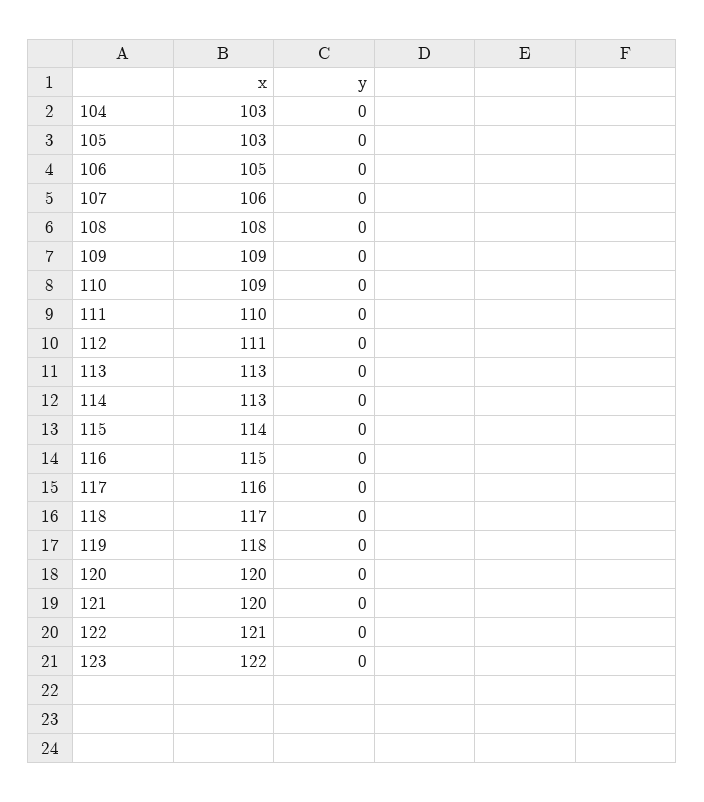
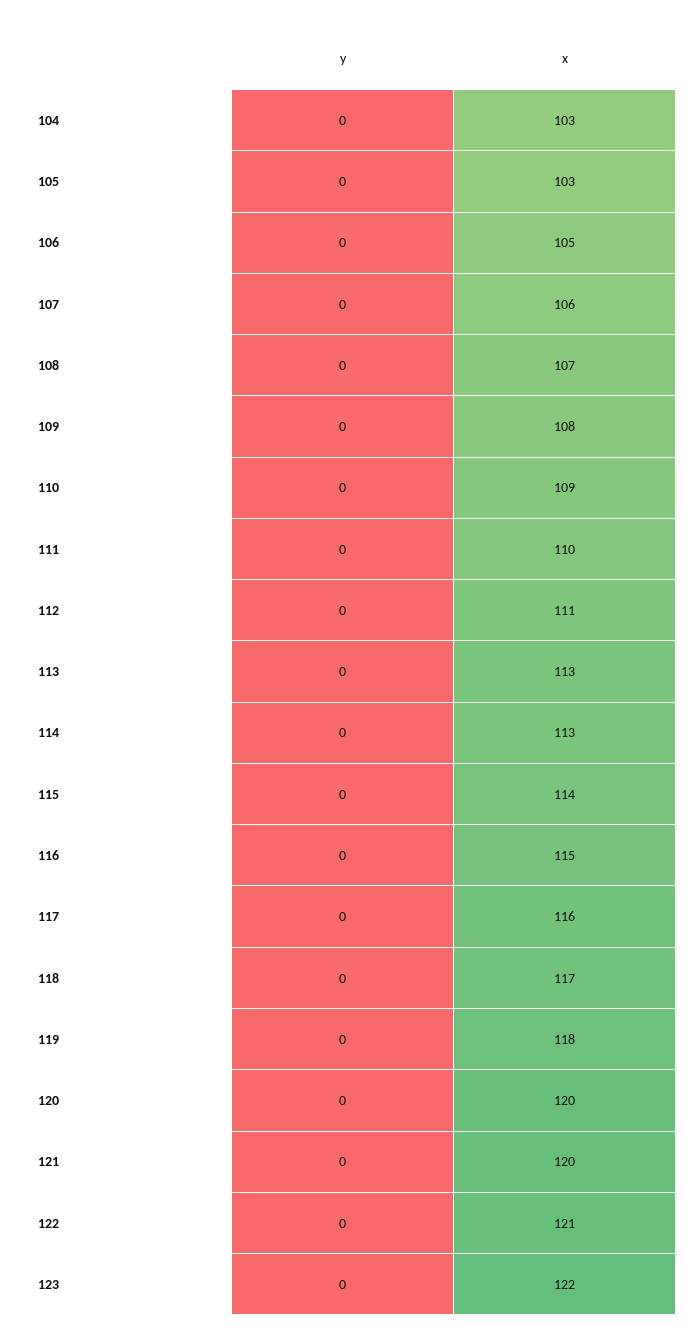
x, 108: 108 -> 107
x, 109: 109 -> 108

